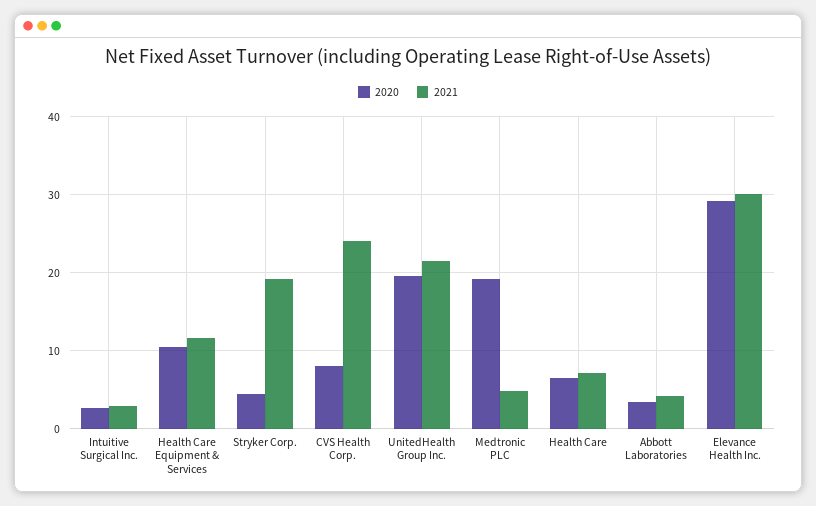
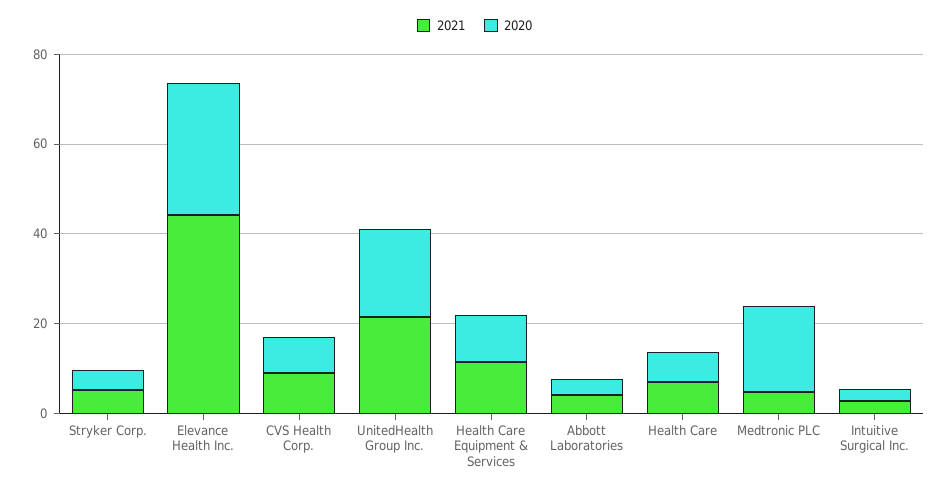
2021, Stryker Corp.: 19 -> 5
2021, CVS Health Corp.: 24 -> 10
2021, Elevance Health Inc.: 30 -> 45

